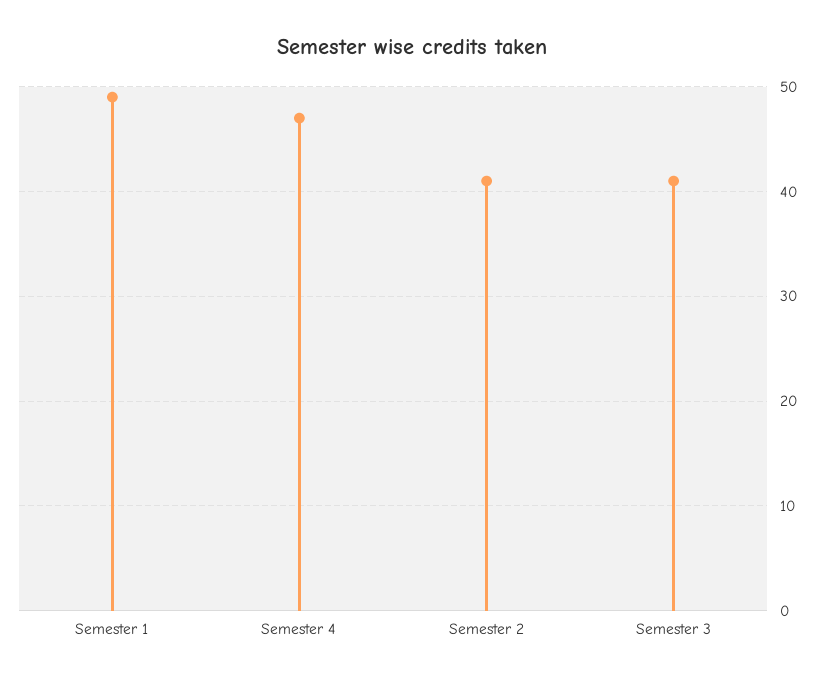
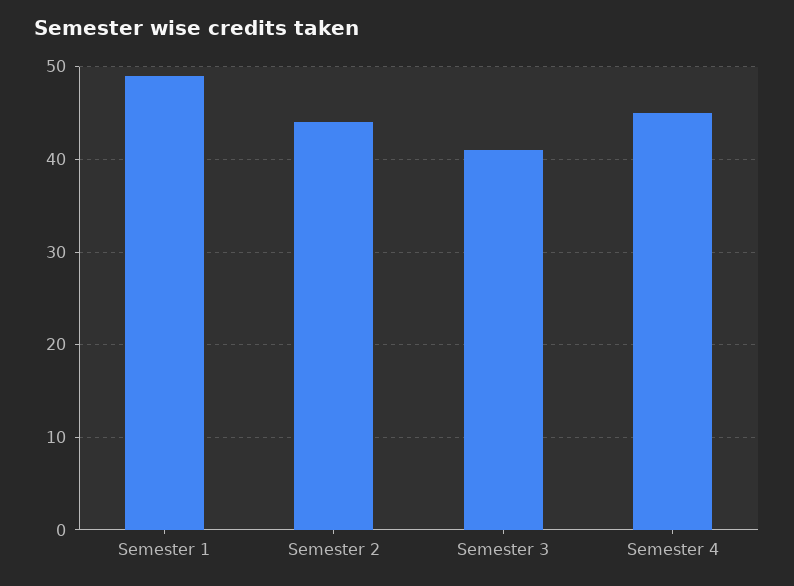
Semester 4: 47 -> 45
Semester 2: 41 -> 44

